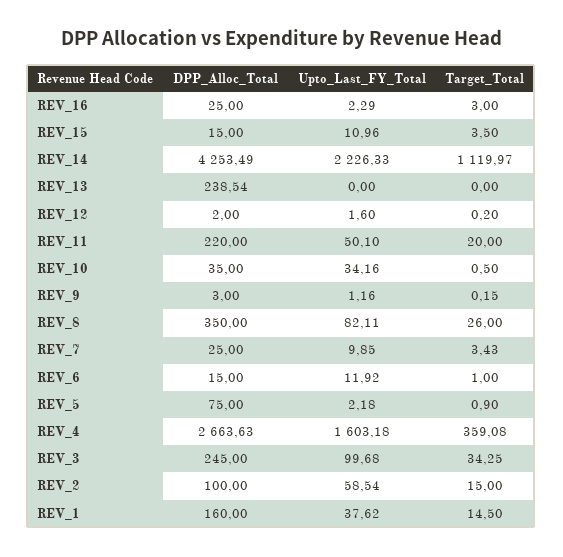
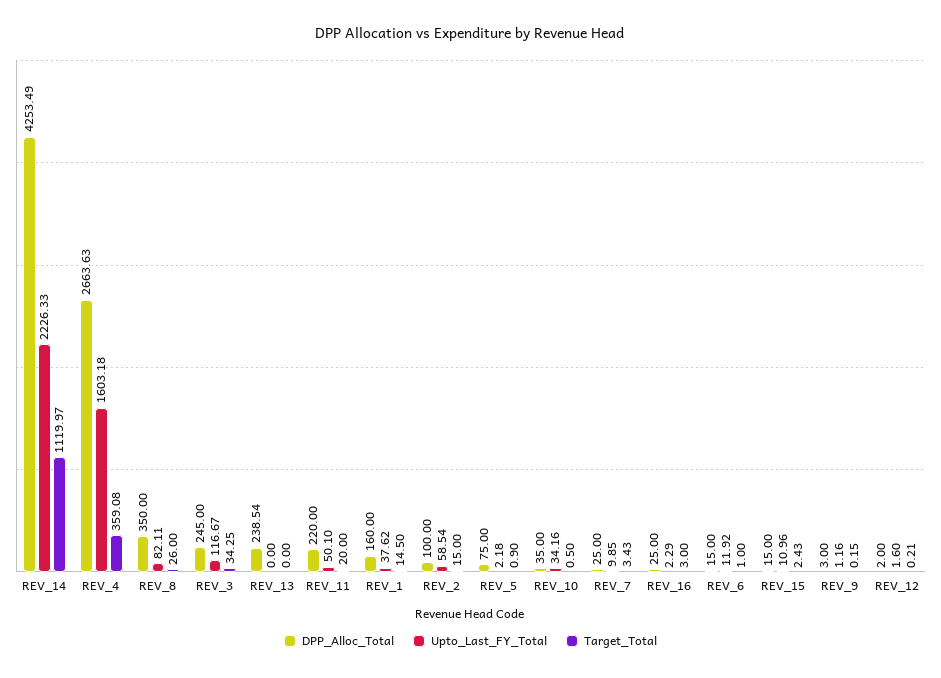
Target_Total, REV_15: 3.5 -> 2.43
Target_Total, REV_12: 0.2 -> 0.21
Upto_Last_FY_Total, REV_3: 99.68 -> 116.67

